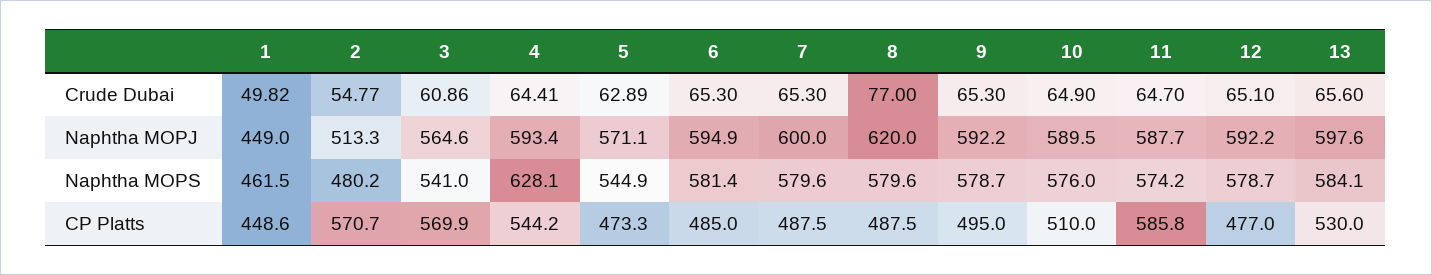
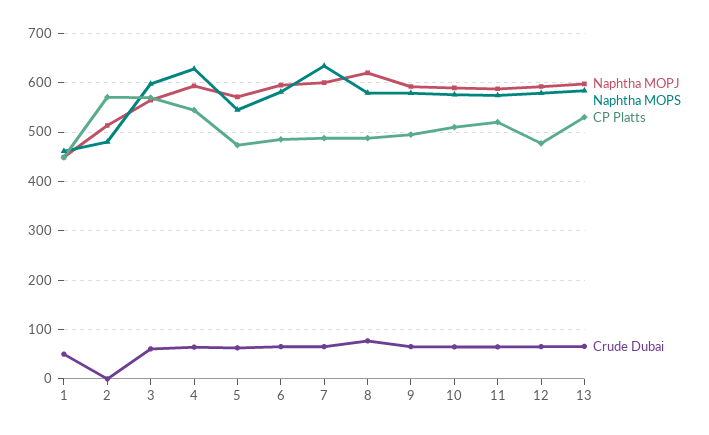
Crude Dubai, 2: 54.77 -> 0
Naphtha MOPS, 3: 541 -> 600
Naphtha MOPS, 7: 579.6 -> 640
CP Platts, 11: 585.8 -> 520

